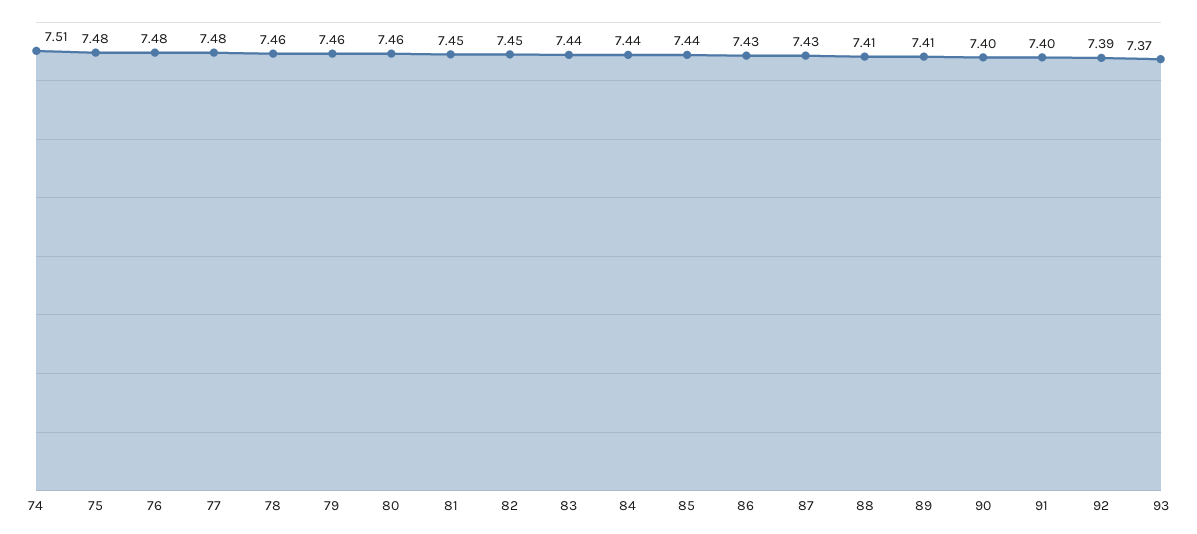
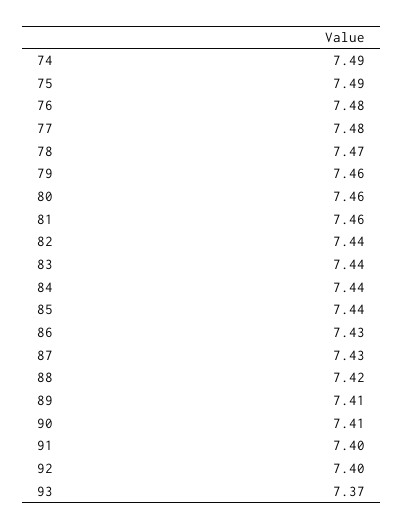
74: 7.51 -> 7.49
75: 7.48 -> 7.49
78: 7.46 -> 7.47
81: 7.45 -> 7.46
82: 7.45 -> 7.44
88: 7.41 -> 7.42
90: 7.4 -> 7.41
92: 7.39 -> 7.4

